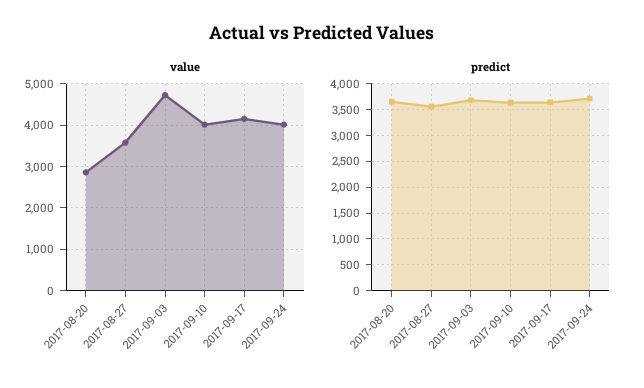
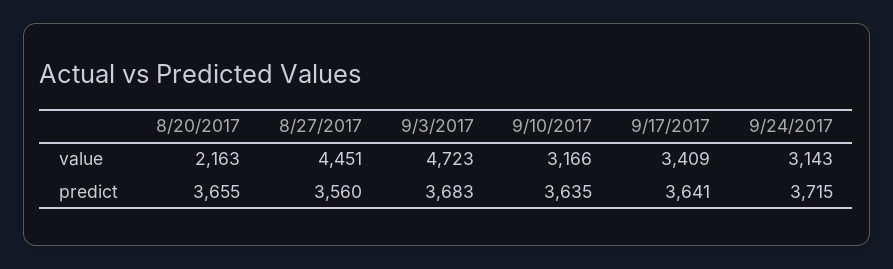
value, 2017-08-20: 2800 -> 2163
value, 2017-08-27: 3600 -> 4451
value, 2017-09-10: 4000 -> 3166
value, 2017-09-17: 4200 -> 3409
value, 2017-09-24: 4000 -> 3143

